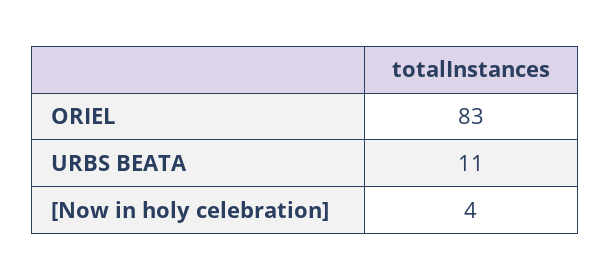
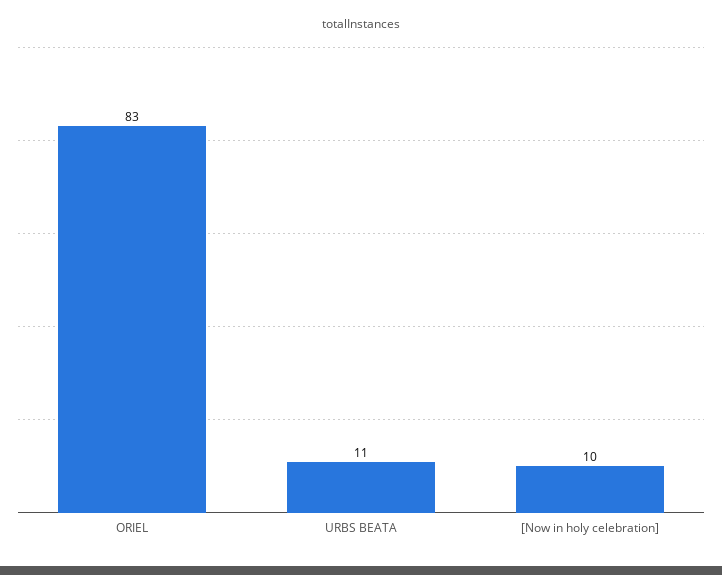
[Now in holy celebration]: 4 -> 10

